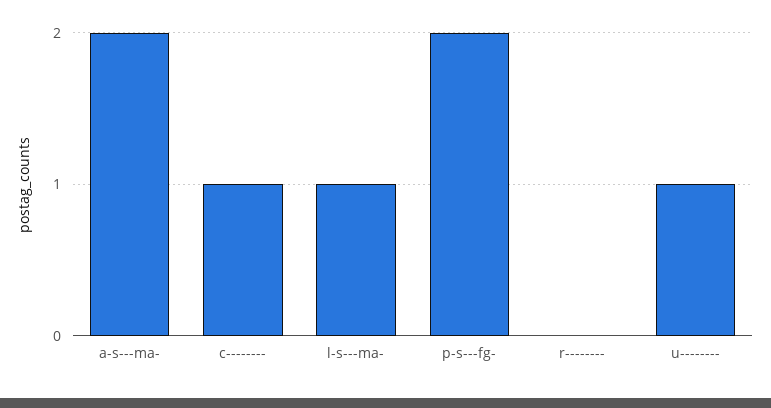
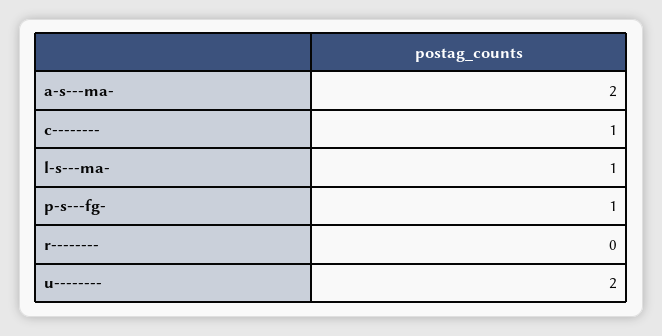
p-s---fg-: 2 -> 1
u--------: 1 -> 2

